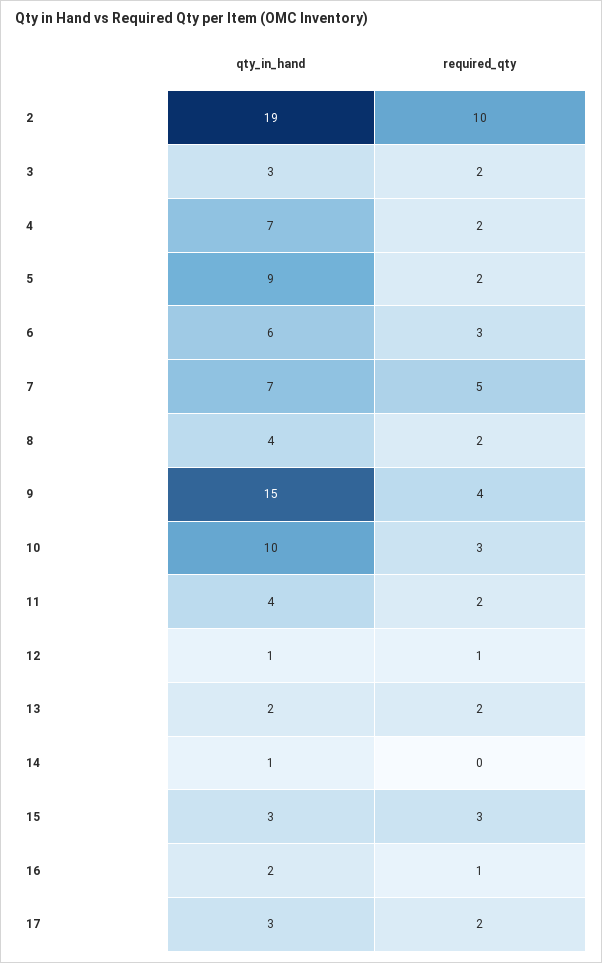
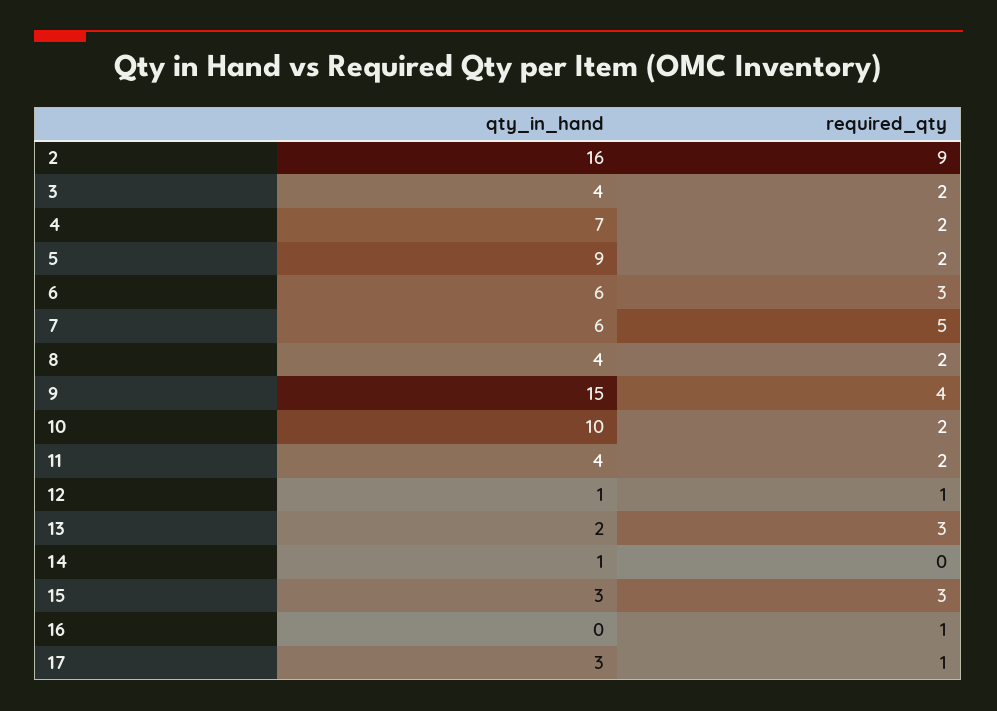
qty_in_hand, 2: 19 -> 16
required_qty, 2: 10 -> 9
qty_in_hand, 3: 3 -> 4
qty_in_hand, 7: 7 -> 6
required_qty, 10: 3 -> 2
required_qty, 13: 2 -> 3
qty_in_hand, 16: 2 -> 0
required_qty, 17: 2 -> 1

